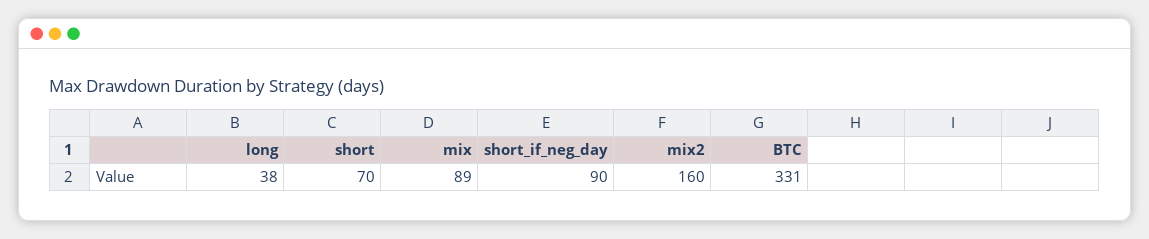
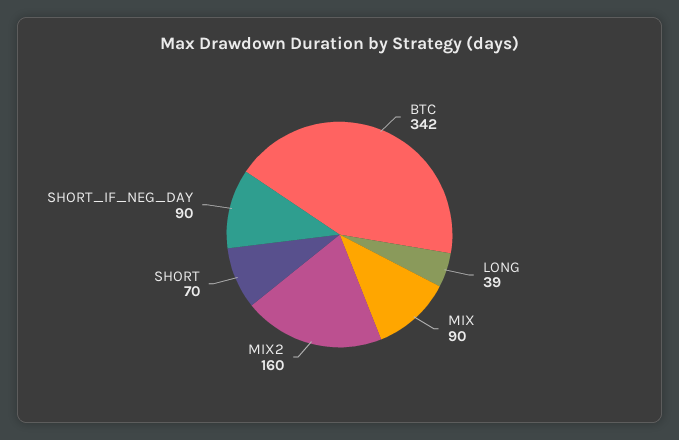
long: 38 -> 39
mix: 89 -> 90
BTC: 331 -> 342

